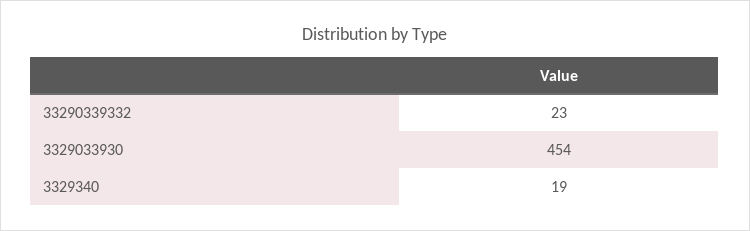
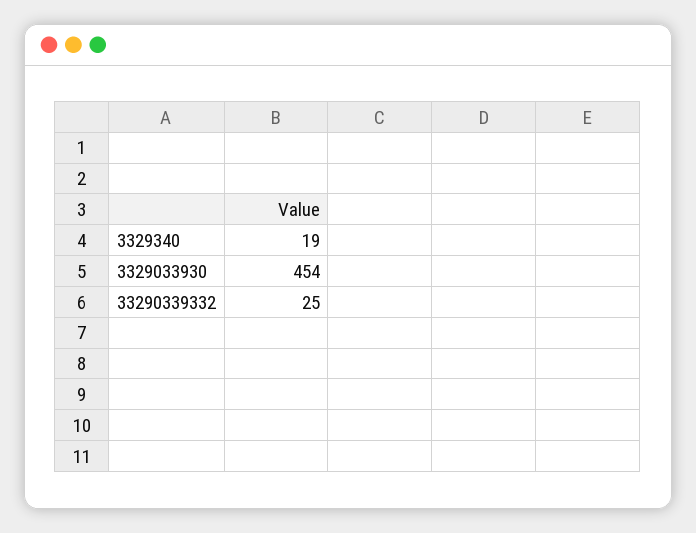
33290339332: 23 -> 25

